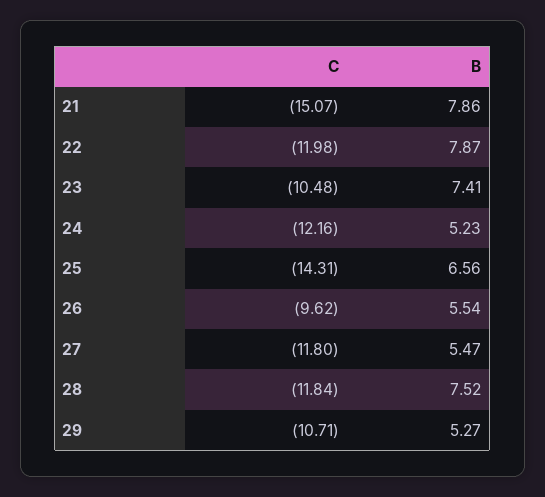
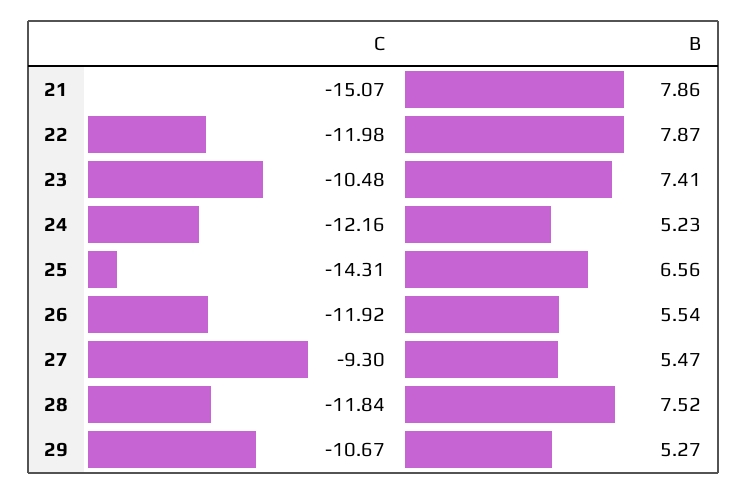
C, 26: -9.62 -> -11.92
C, 27: -11.8 -> -9.3
C, 29: -10.71 -> -10.67

